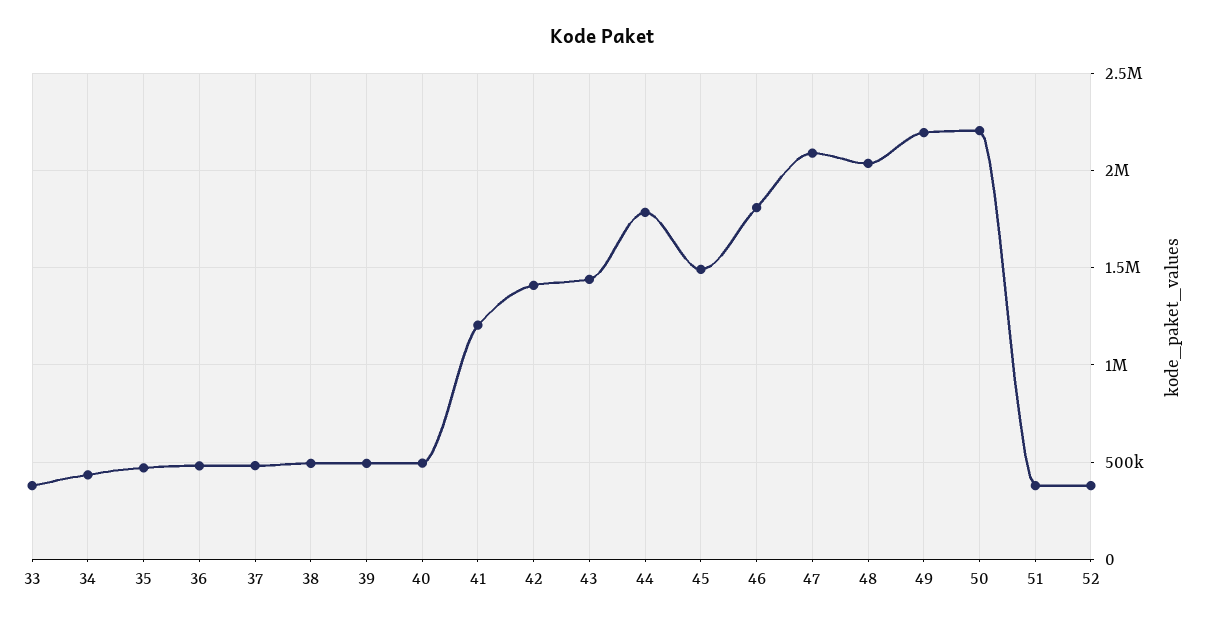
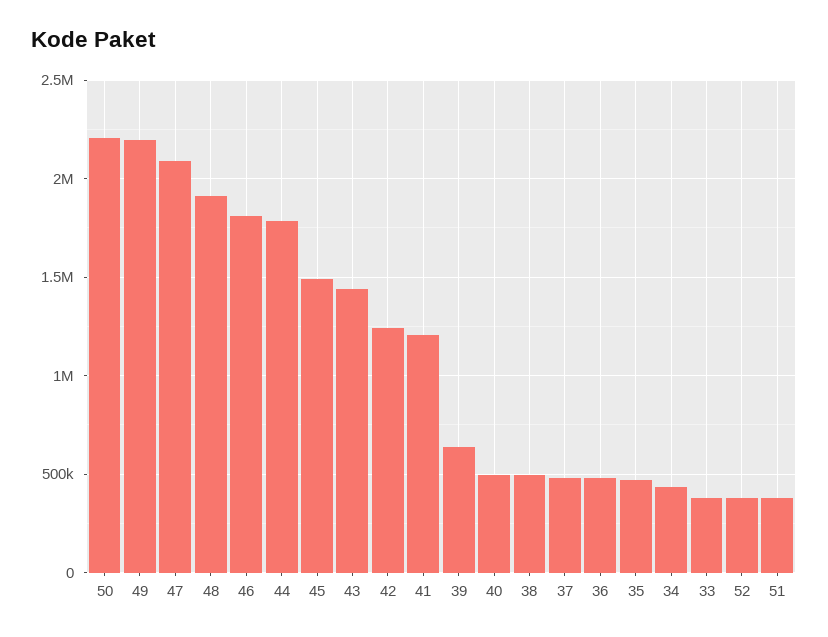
39: 500000 -> 650000
42: 1400000 -> 1250000
48: 2050000 -> 1900000

